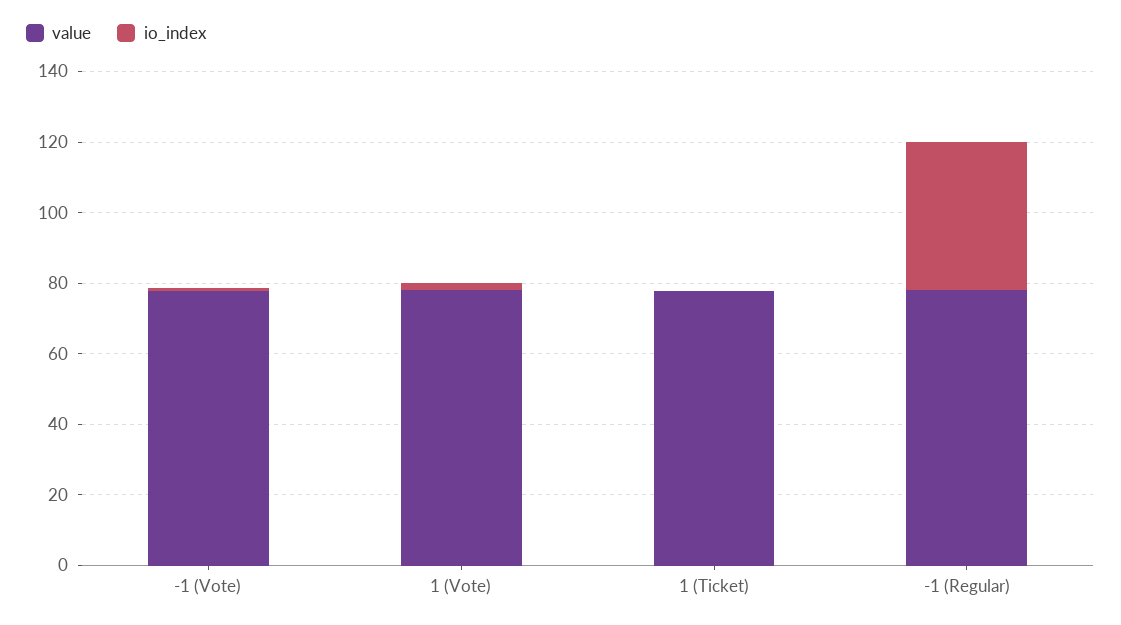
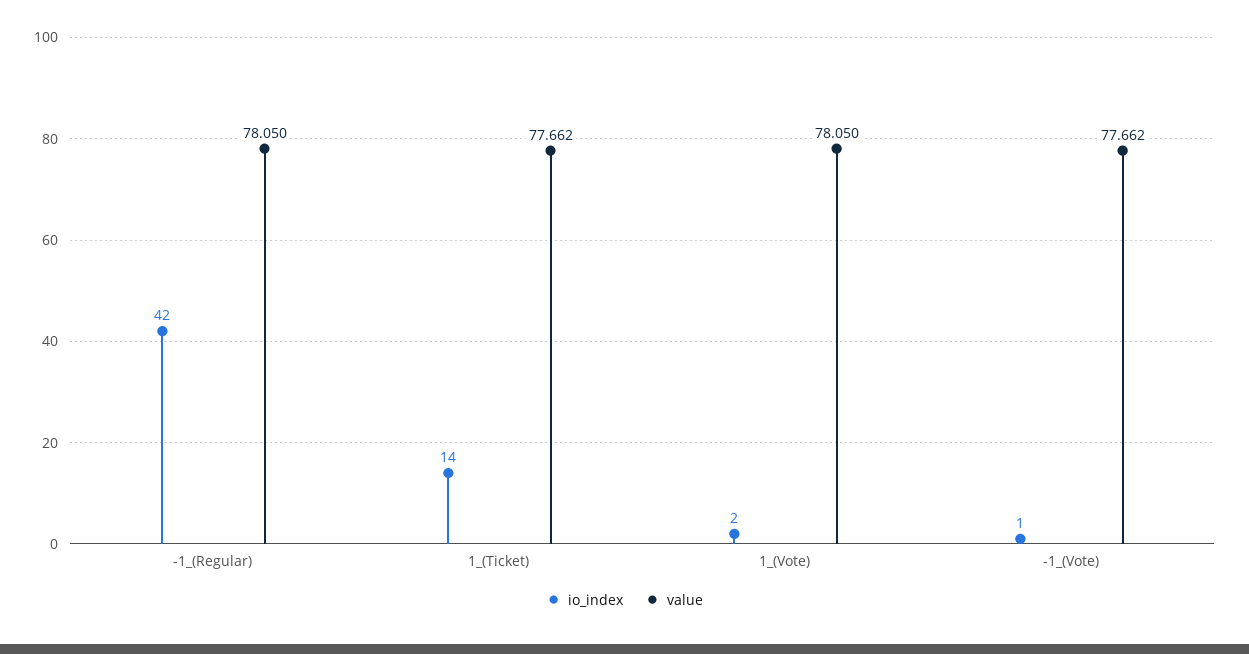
io_index, 1 (Ticket): 0 -> 14

